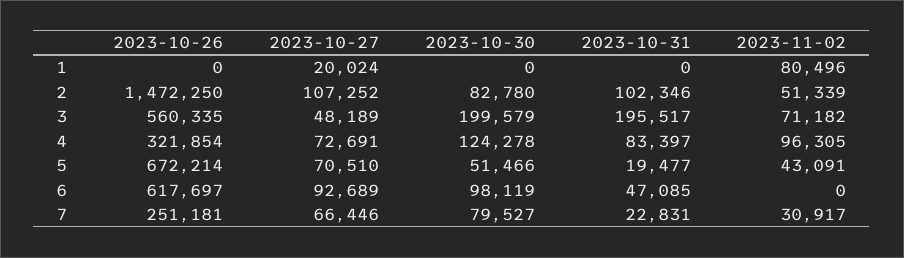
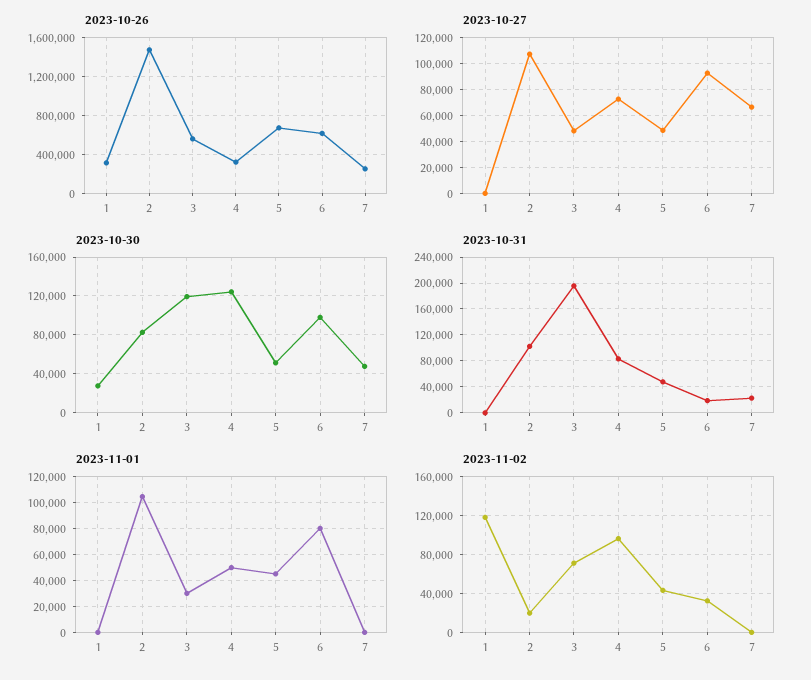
2023-10-26, 1: 0 -> 300000
2023-10-27, 1: 20024 -> 0
2023-10-30, 1: 0 -> 30000
2023-11-02, 1: 80496 -> 120000
2023-11-02, 2: 51339 -> 20000
2023-10-30, 3: 199579 -> 120000
2023-10-27, 5: 70510 -> 50000
2023-10-31, 5: 19477 -> 50000
2023-10-31, 6: 47085 -> 20000
2023-11-02, 6: 0 -> 30000
2023-10-30, 7: 79527 -> 50000
2023-11-02, 7: 30917 -> 0
2023-11-01, 1: none -> 0
2023-11-01, 2: none -> 105000
2023-11-01, 3: none -> 30000
2023-11-01, 4: none -> 50000
2023-11-01, 5: none -> 45000
2023-11-01, 6: none -> 80000
2023-11-01, 7: none -> 0

